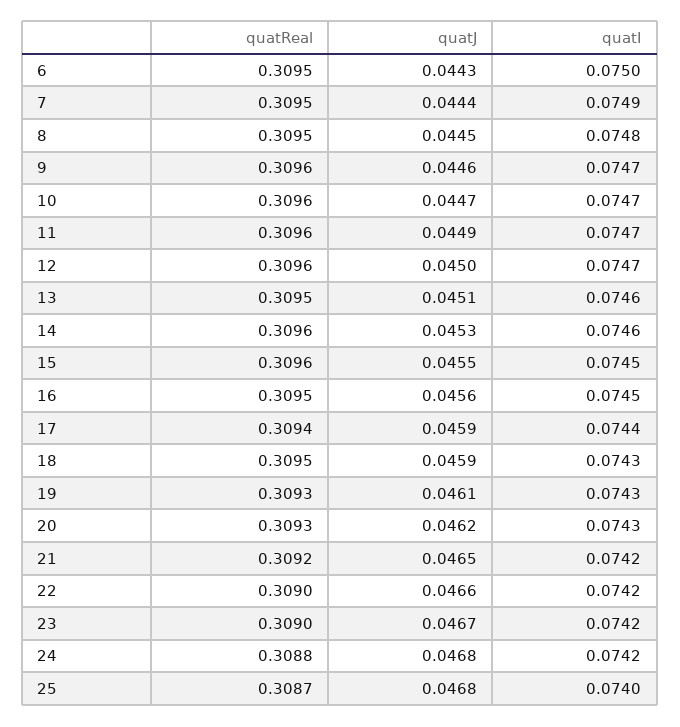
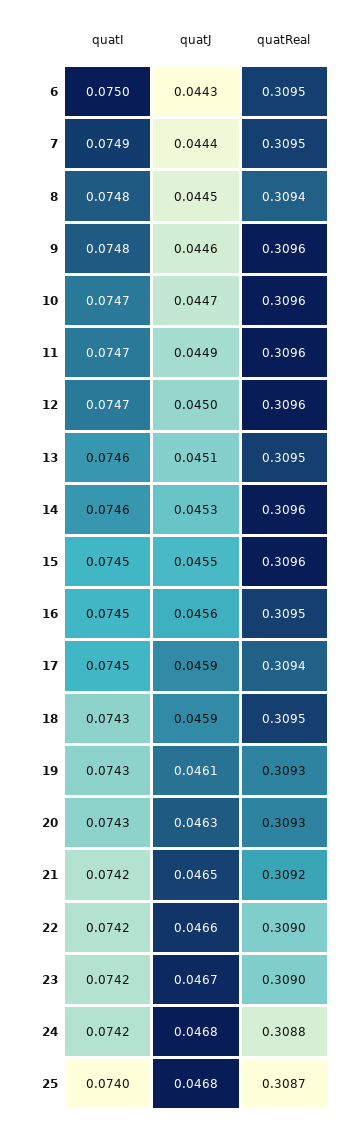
quatReal, 8: 0.3095 -> 0.3094
quatI, 9: 0.0747 -> 0.0748
quatI, 17: 0.0744 -> 0.0745
quatJ, 20: 0.0462 -> 0.0463

